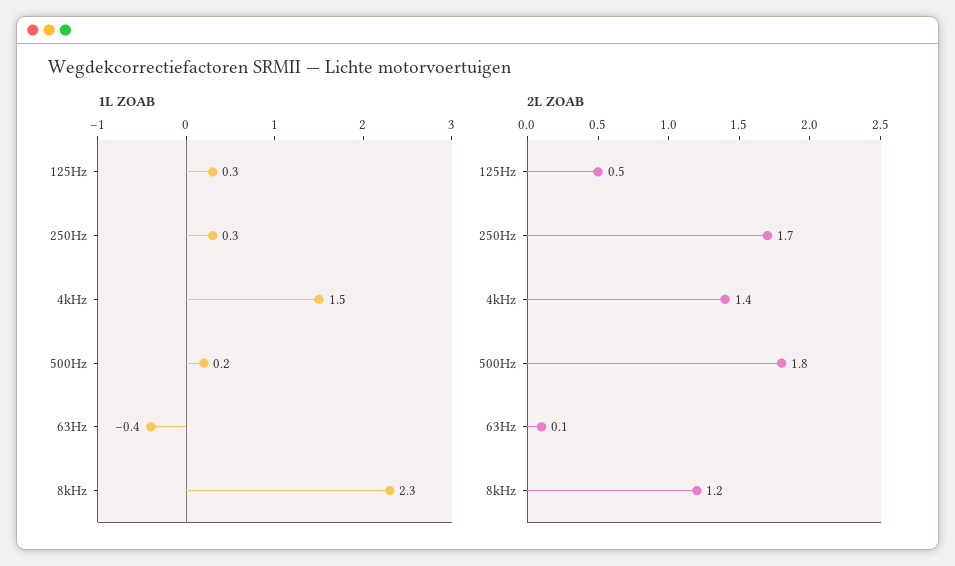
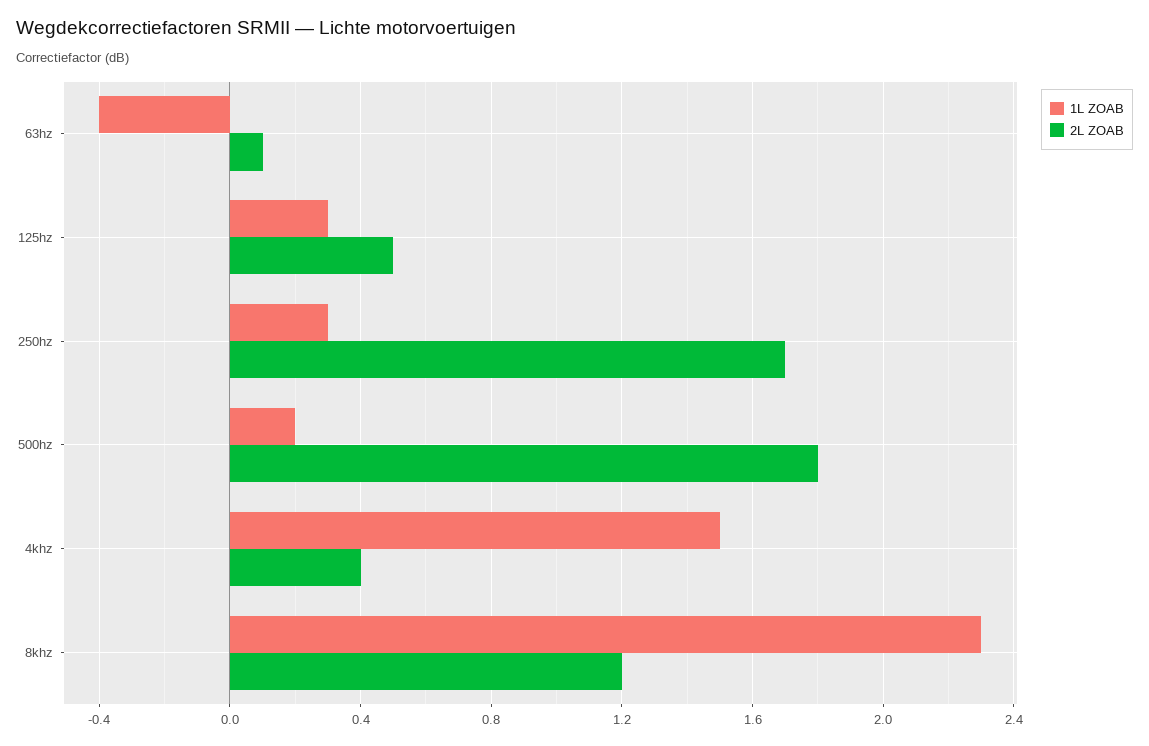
2L ZOAB, 4kHz: 1.4 -> 0.4

